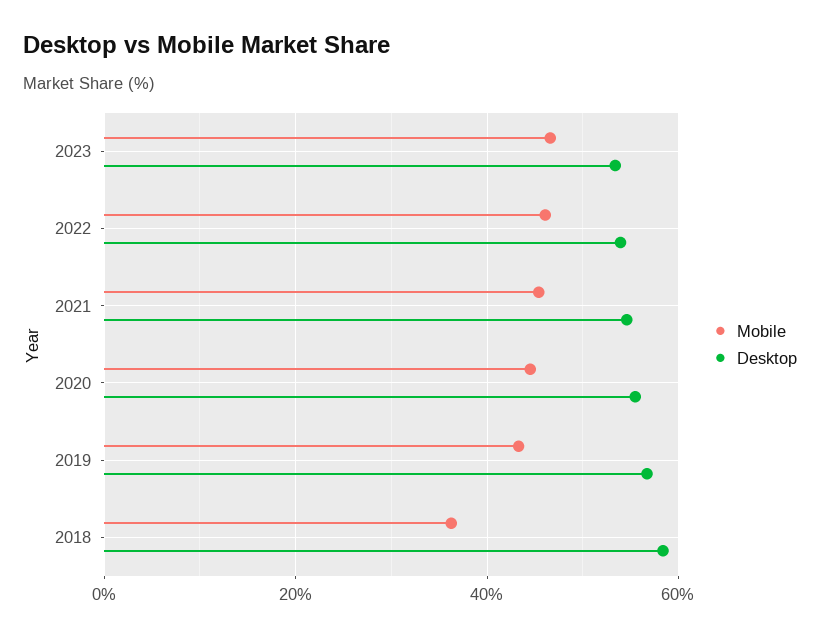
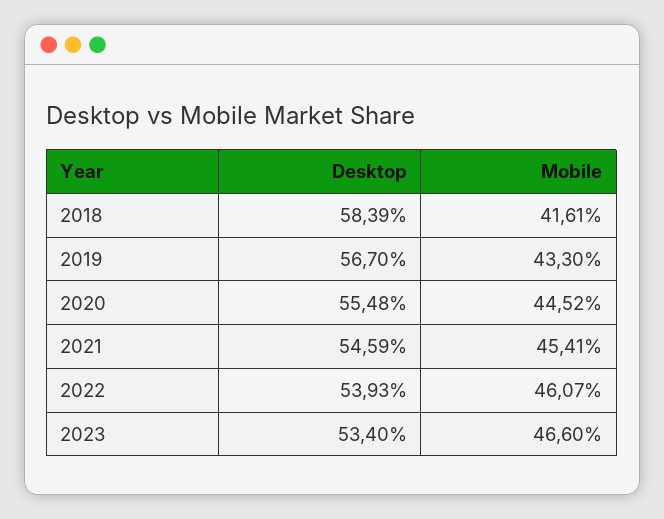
Mobile, 2018: 36 -> 41.61

